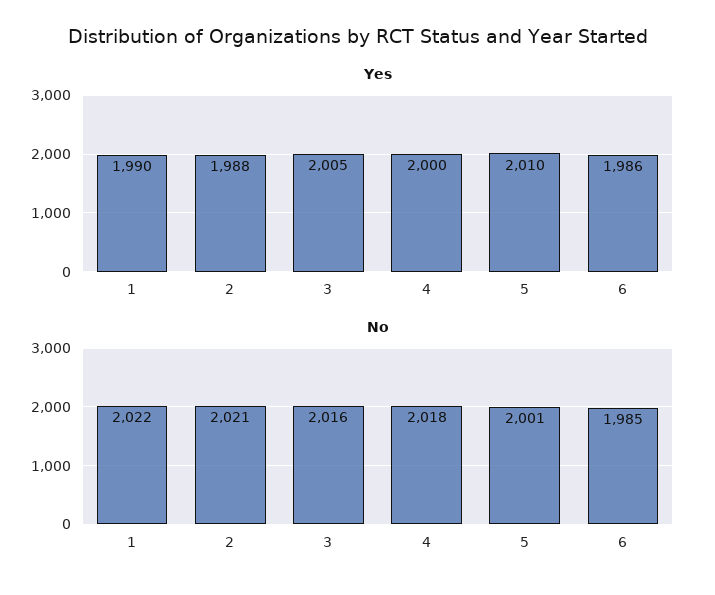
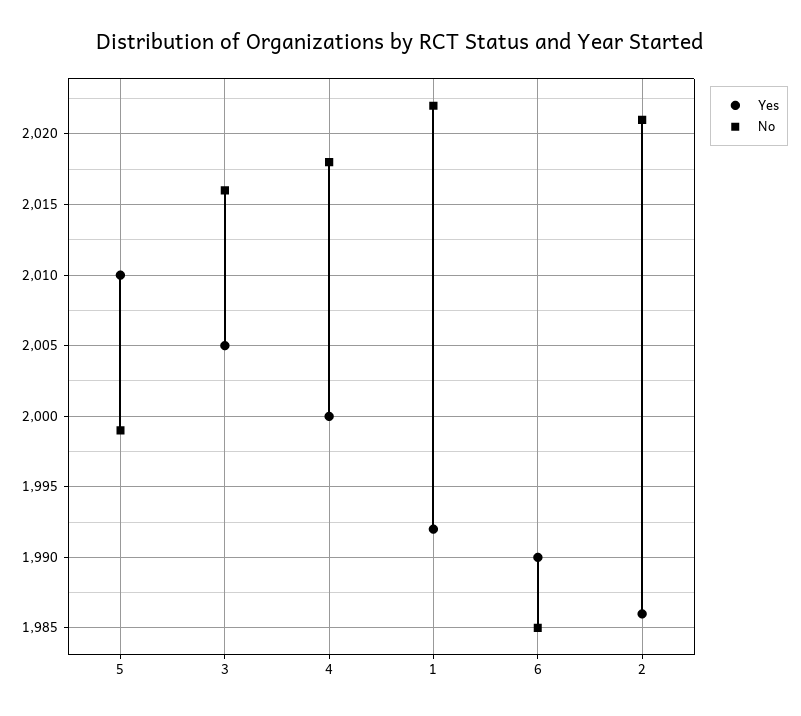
Yes, 1: 1990 -> 1992
Yes, 2: 1988 -> 1986
Yes, 6: 1986 -> 1990
No, 5: 2001 -> 1999

